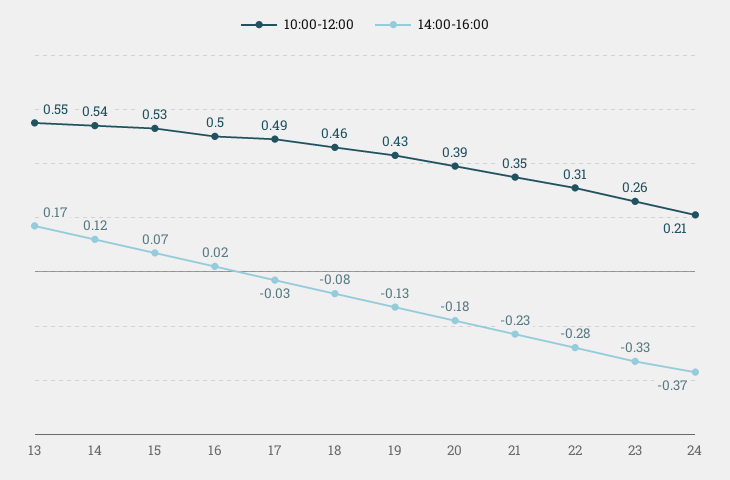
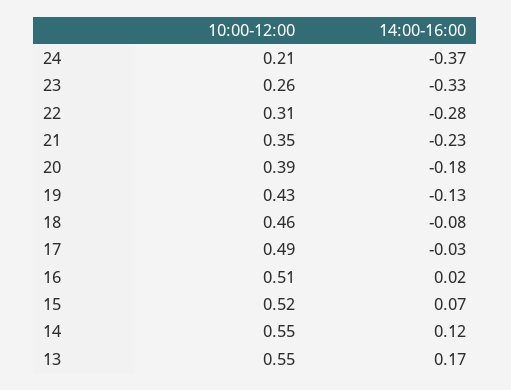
10:00-12:00, 14: 0.54 -> 0.55
10:00-12:00, 15: 0.53 -> 0.52
10:00-12:00, 16: 0.5 -> 0.51

